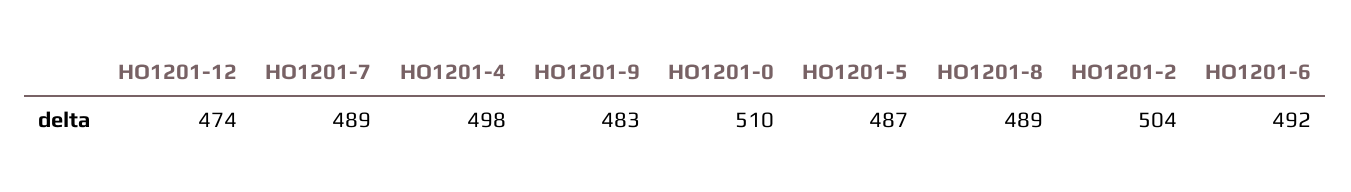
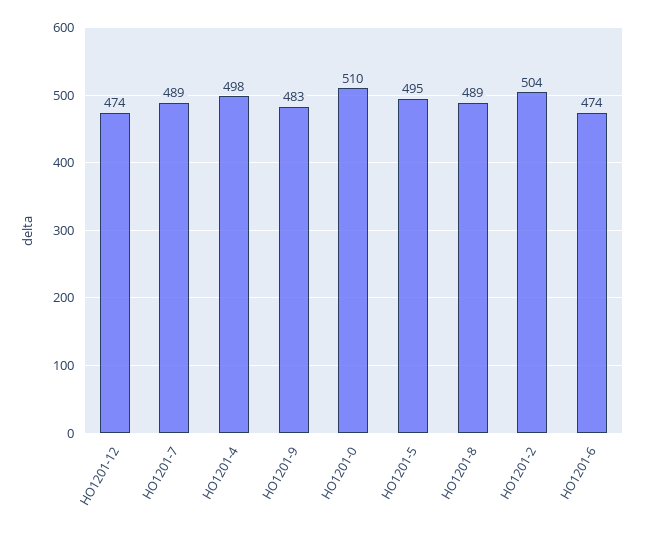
HO1201-5: 487 -> 495
HO1201-6: 492 -> 474

